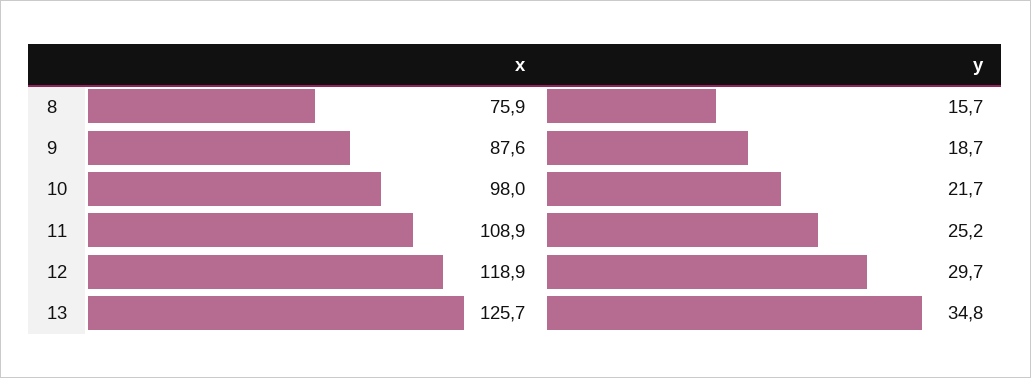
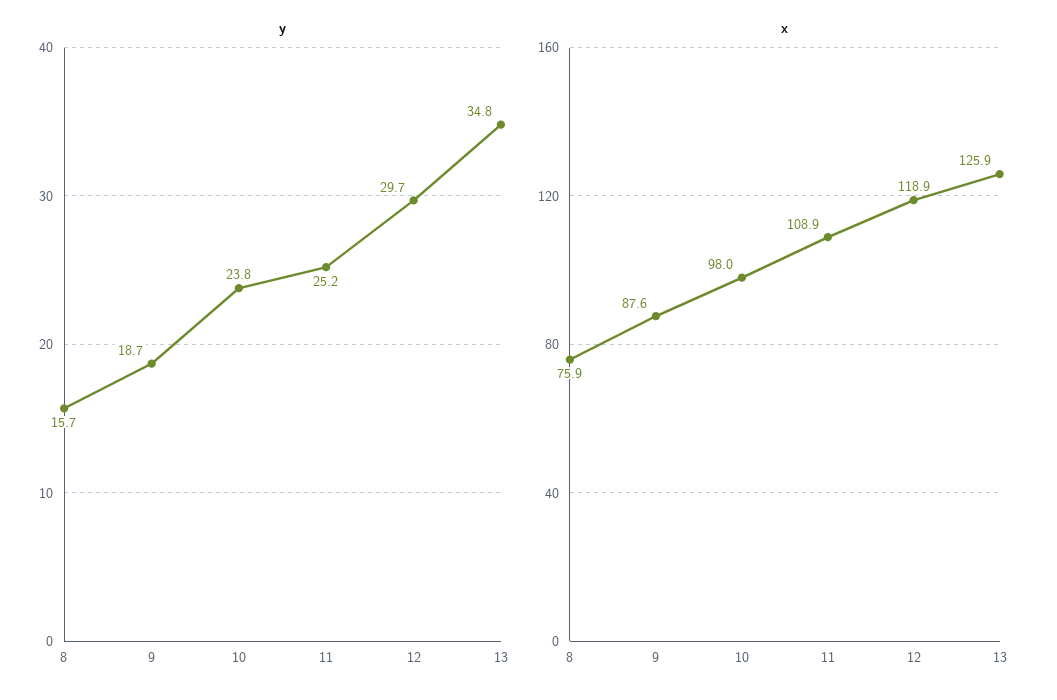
y, 10: 21.7 -> 23.8
x, 13: 125.7 -> 125.9

